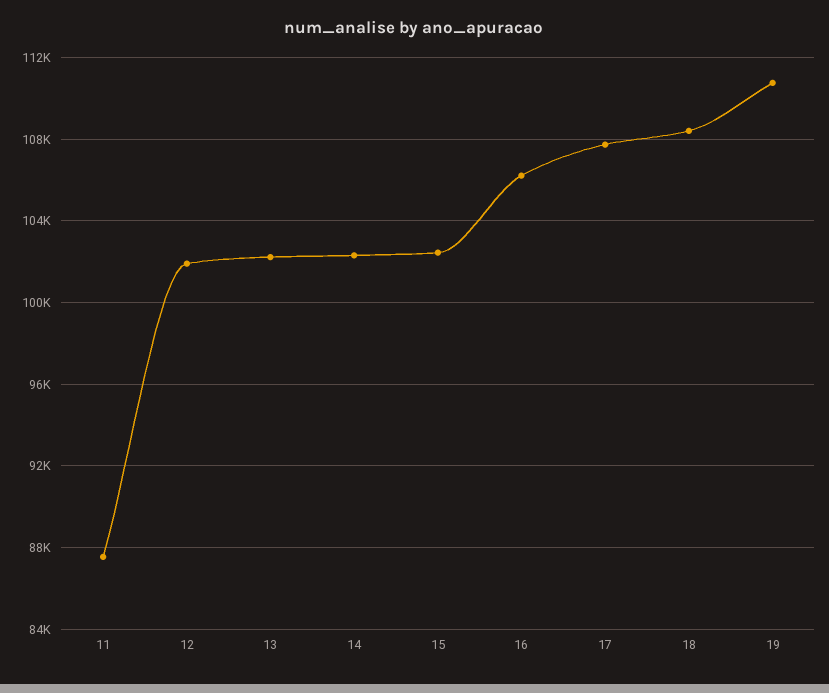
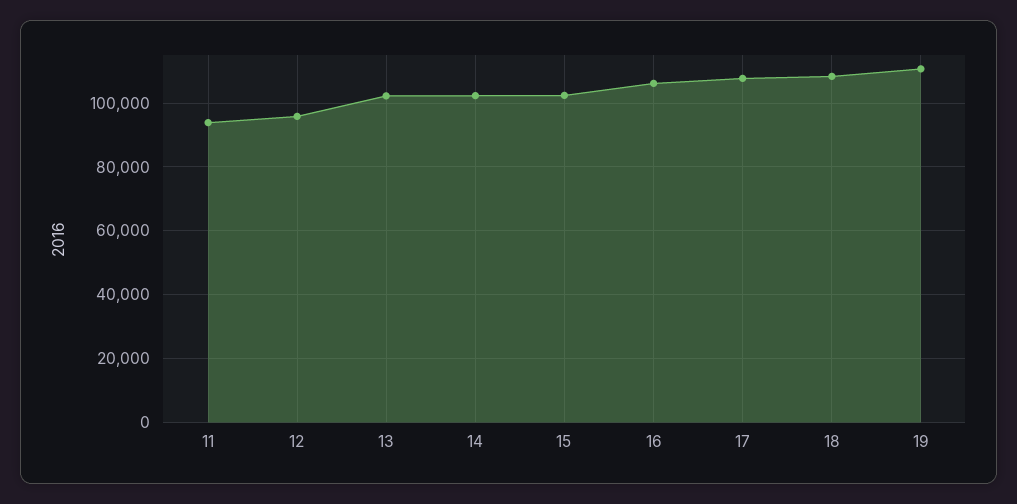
11: 87500 -> 94000
12: 102000 -> 96000

